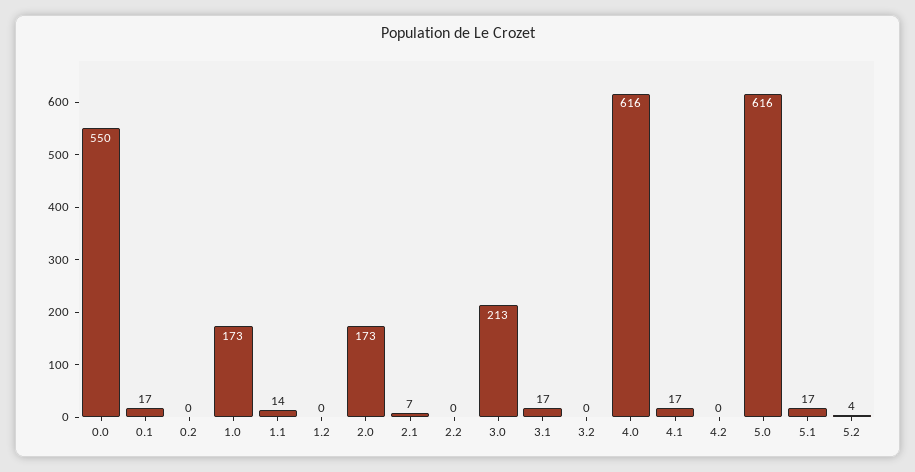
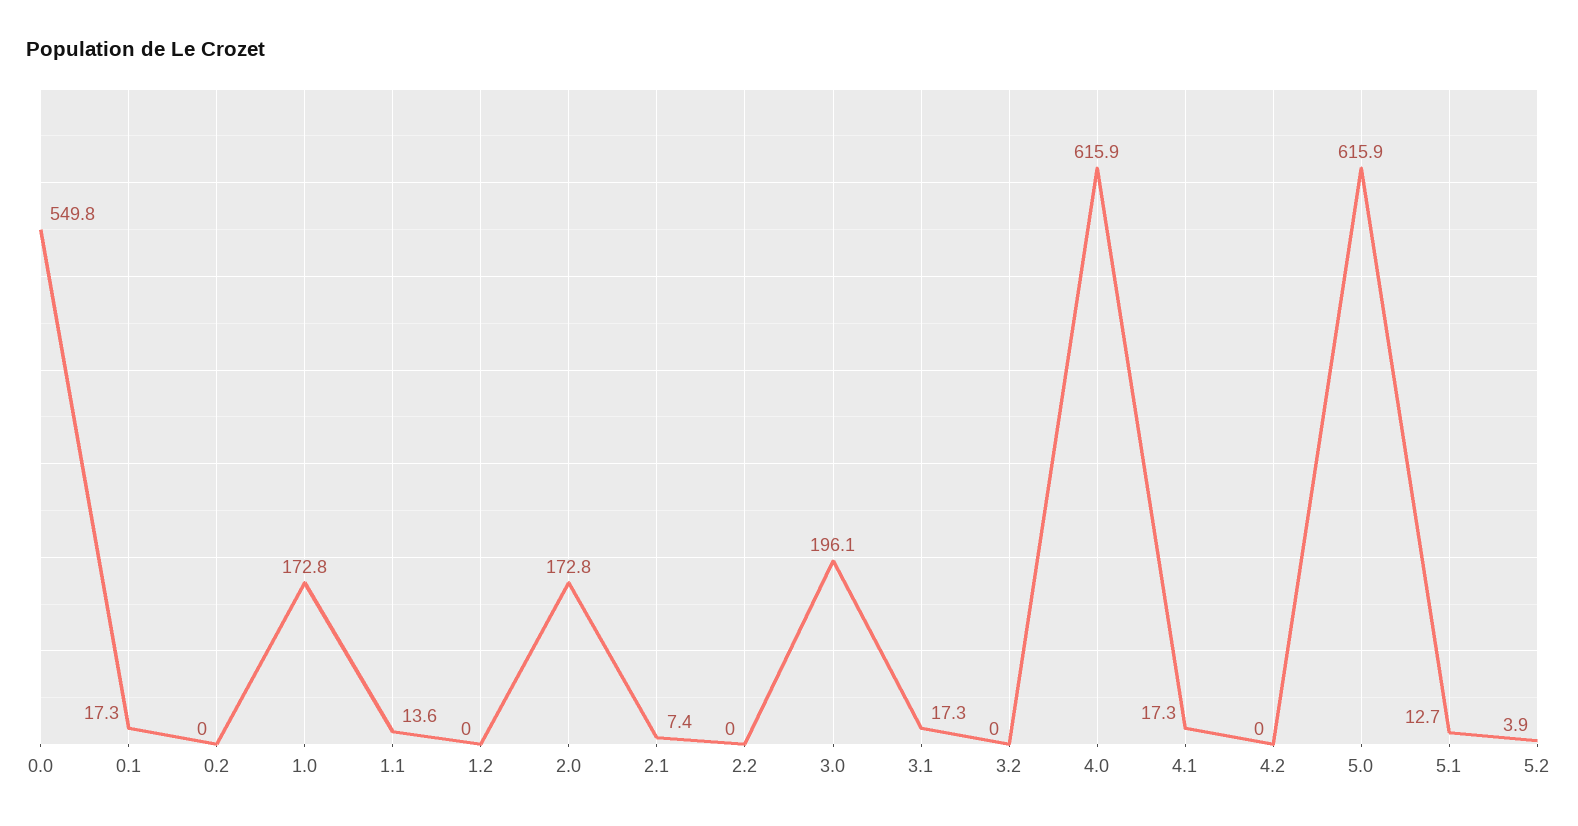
3.0: 213 -> 196.1
5.1: 17 -> 12.7

